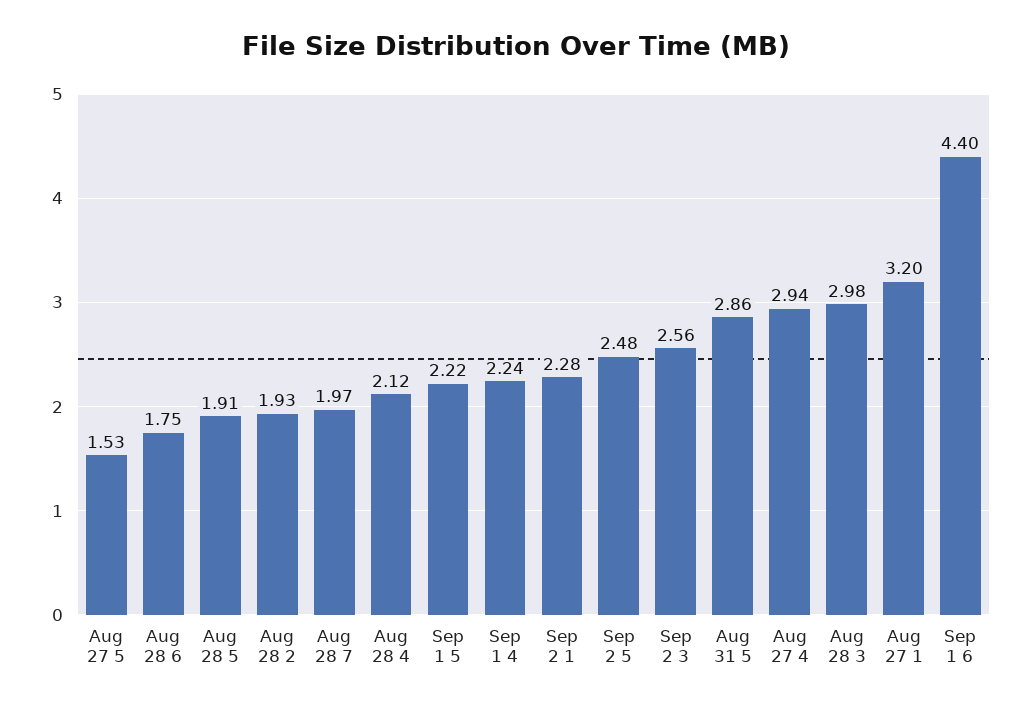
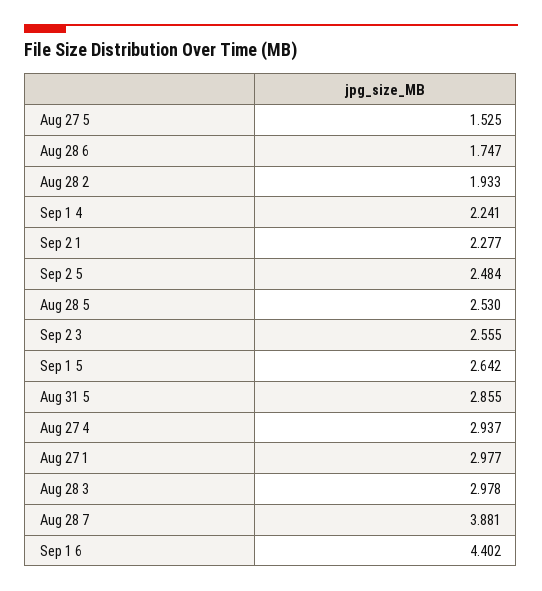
Aug 28 5: 1.91 -> 2.53
Aug 28 7: 1.97 -> 3.881
Aug 28 4: 2.12 -> none
Sep 1 5: 2.22 -> 2.642
Aug 27 1: 3.2 -> 2.977

